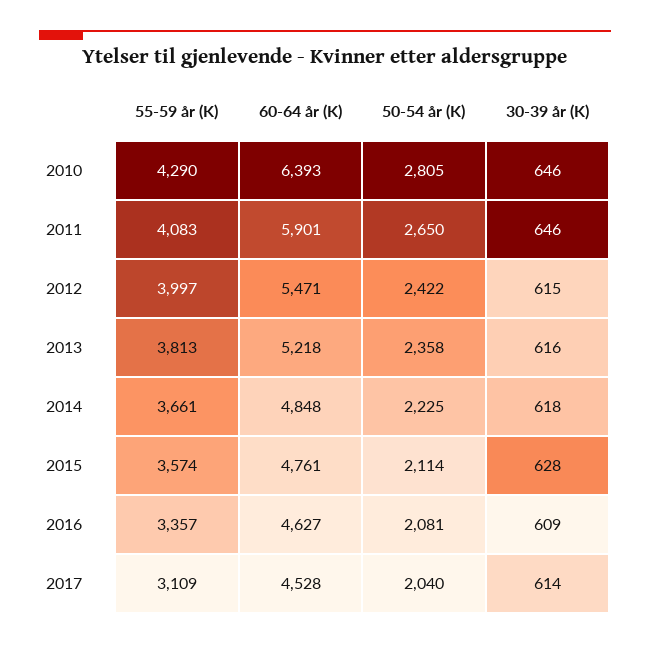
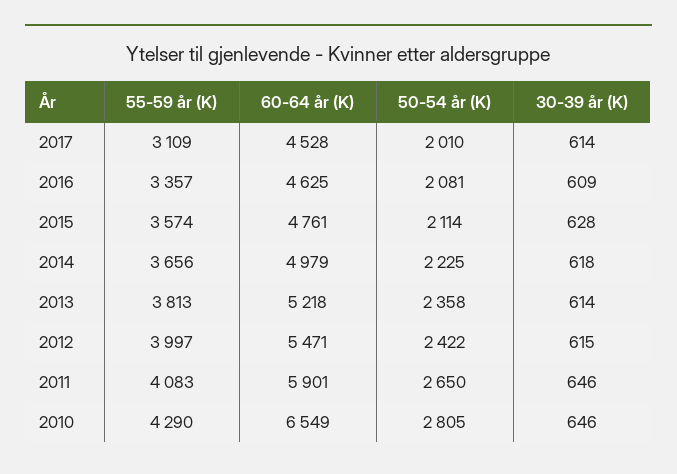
60-64 år (K), 2010: 6393 -> 6549
30-39 år (K), 2013: 616 -> 614
55-59 år (K), 2014: 3661 -> 3656
60-64 år (K), 2014: 4848 -> 4979
60-64 år (K), 2016: 4627 -> 4625
50-54 år (K), 2017: 2040 -> 2010

